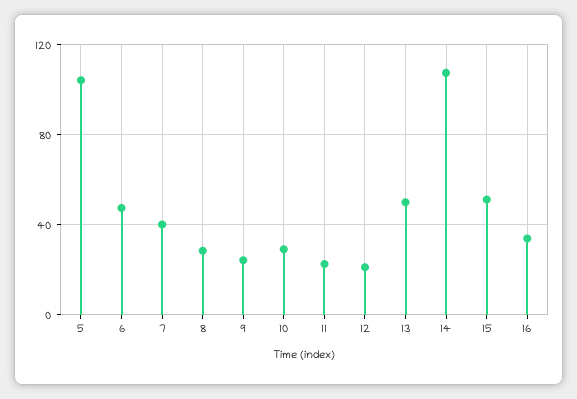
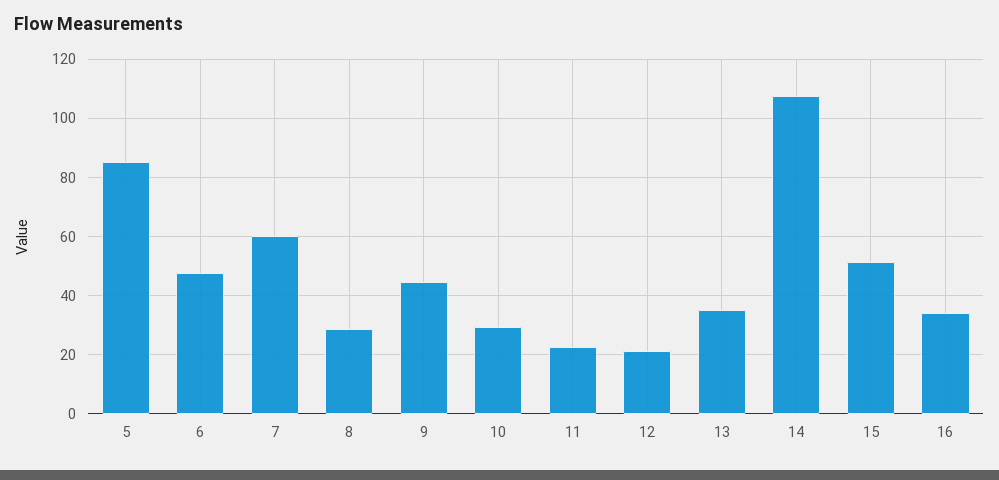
5: 105 -> 85
7: 40 -> 60
9: 25 -> 45
13: 50 -> 35

